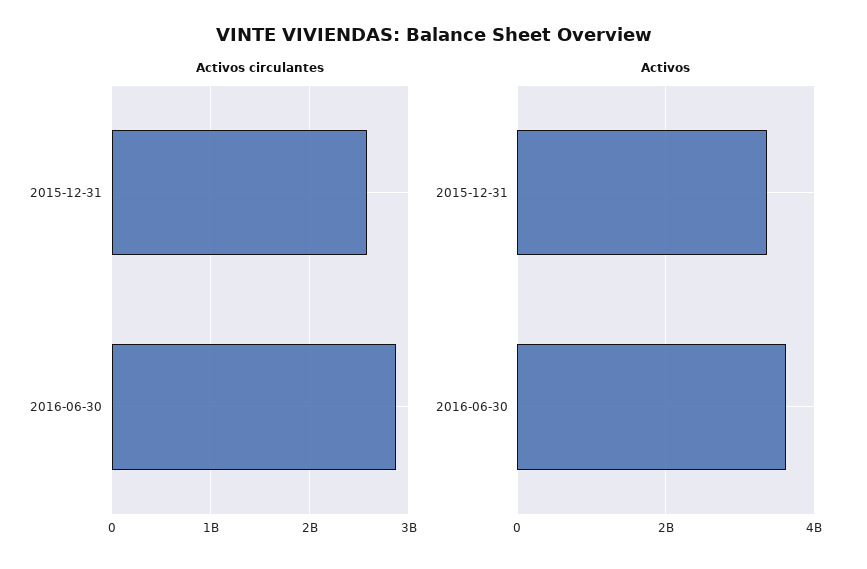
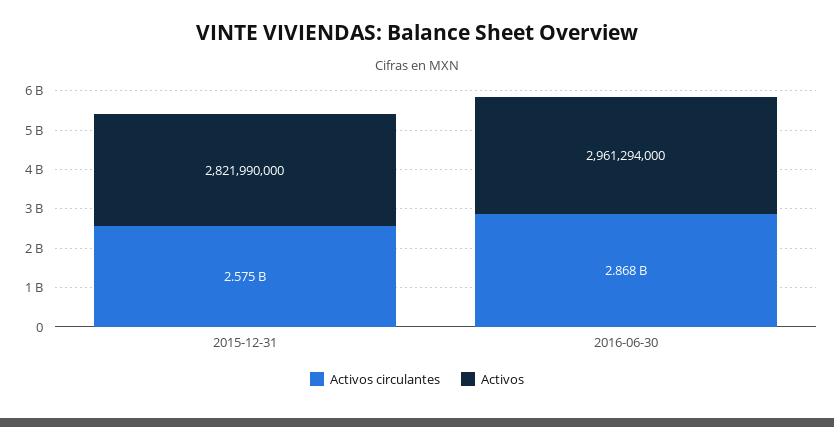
Activos, 2015-12-31: 3400000000 -> 2821990000
Activos, 2016-06-30: 3600000000 -> 2961294000

